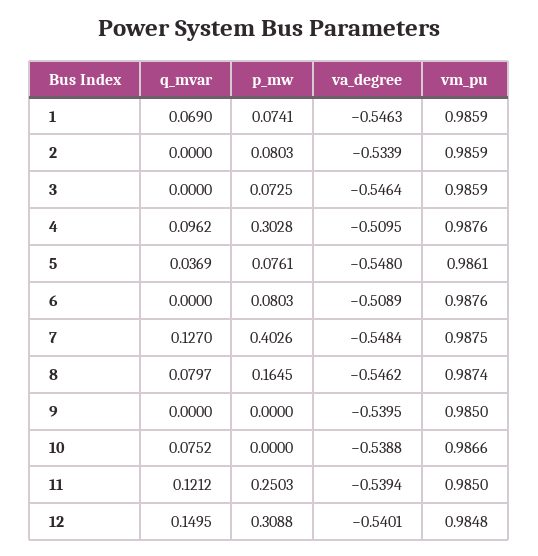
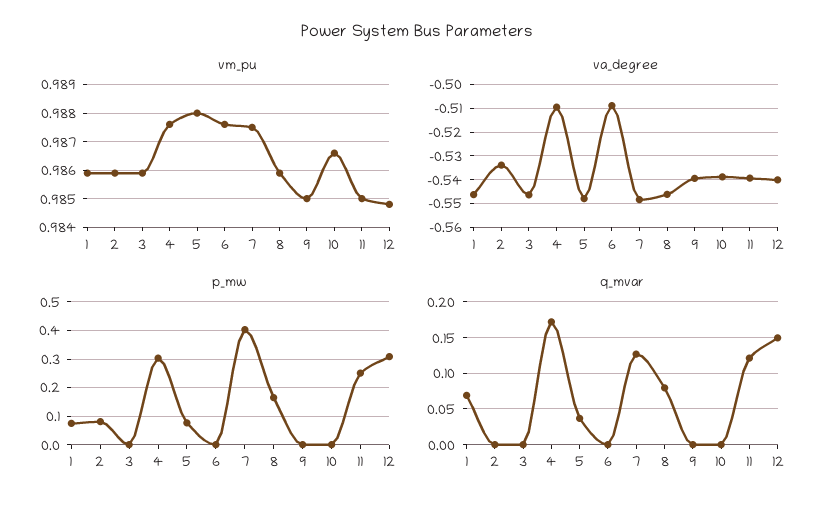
p_mw, 3: 0.0725 -> 0
q_mvar, 4: 0.0962 -> 0.17
vm_pu, 5: 0.9861 -> 0.988
p_mw, 6: 0.0803 -> 0
vm_pu, 8: 0.9874 -> 0.986
q_mvar, 10: 0.0752 -> 0

